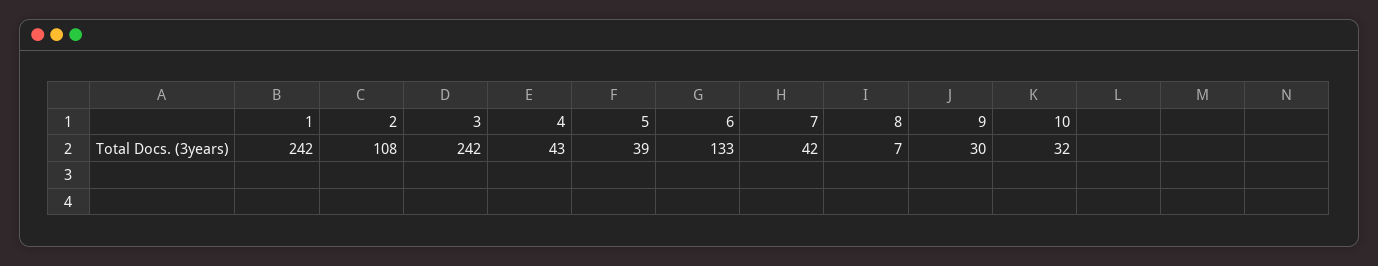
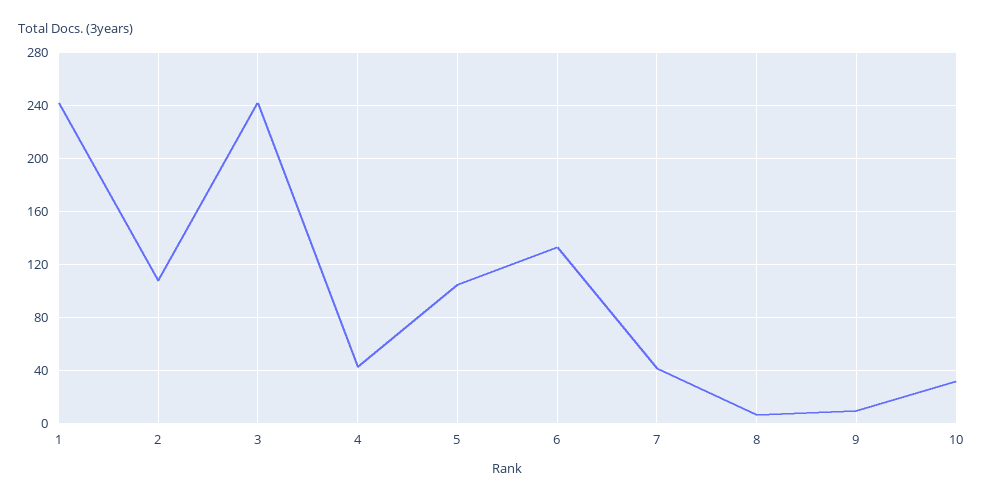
5: 39 -> 105
9: 30 -> 10

